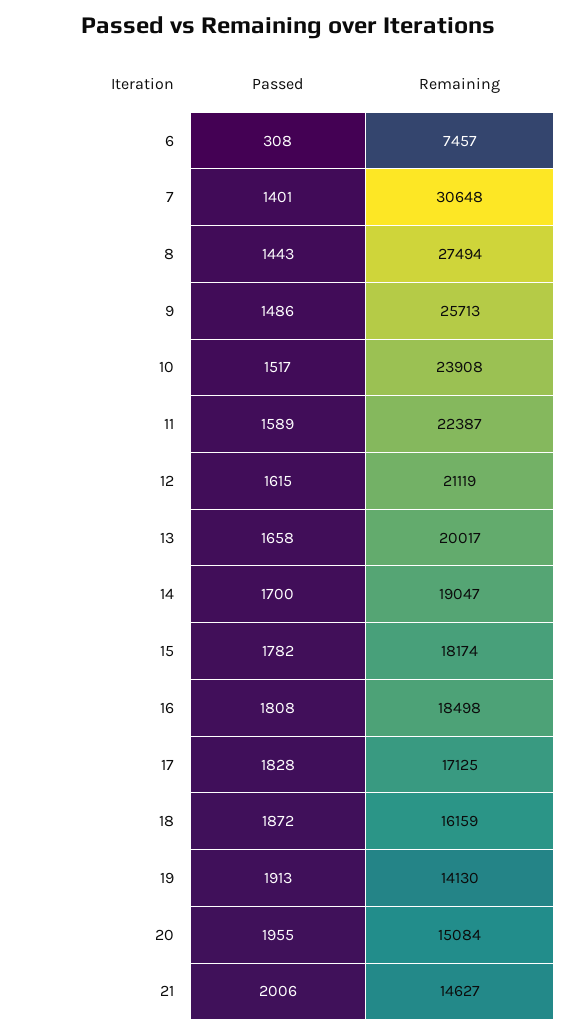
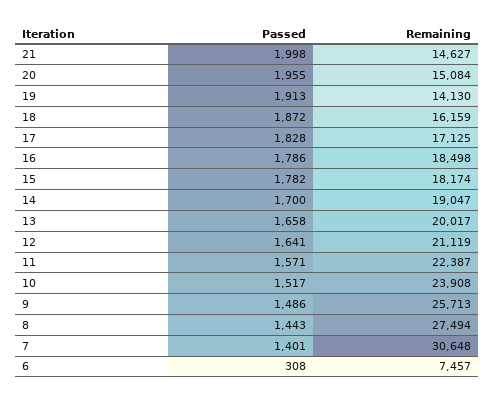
Passed, 11: 1589 -> 1571
Passed, 12: 1615 -> 1641
Passed, 16: 1808 -> 1786
Passed, 21: 2006 -> 1998

